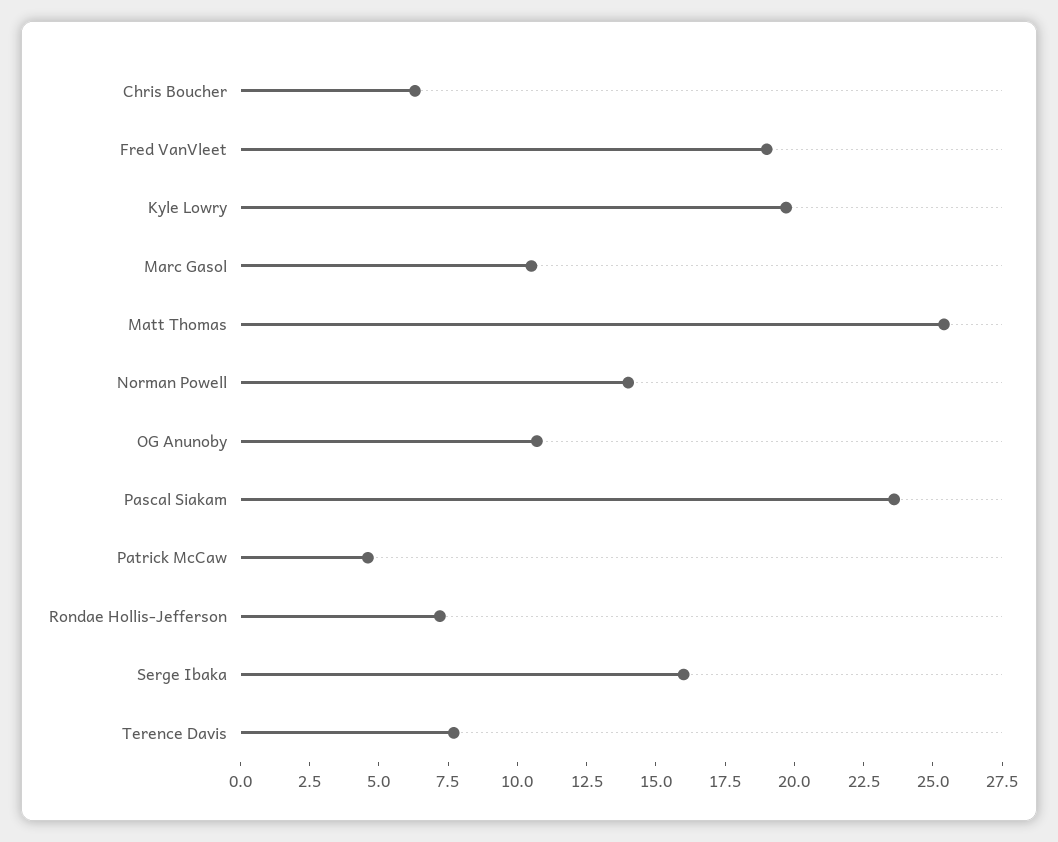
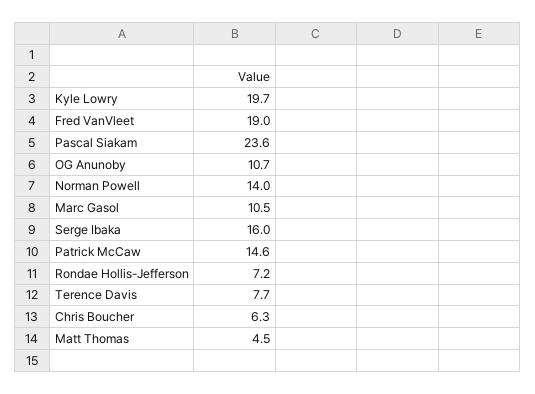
Matt Thomas: 25.5 -> 4.5
Patrick McCaw: 4.5 -> 14.6

